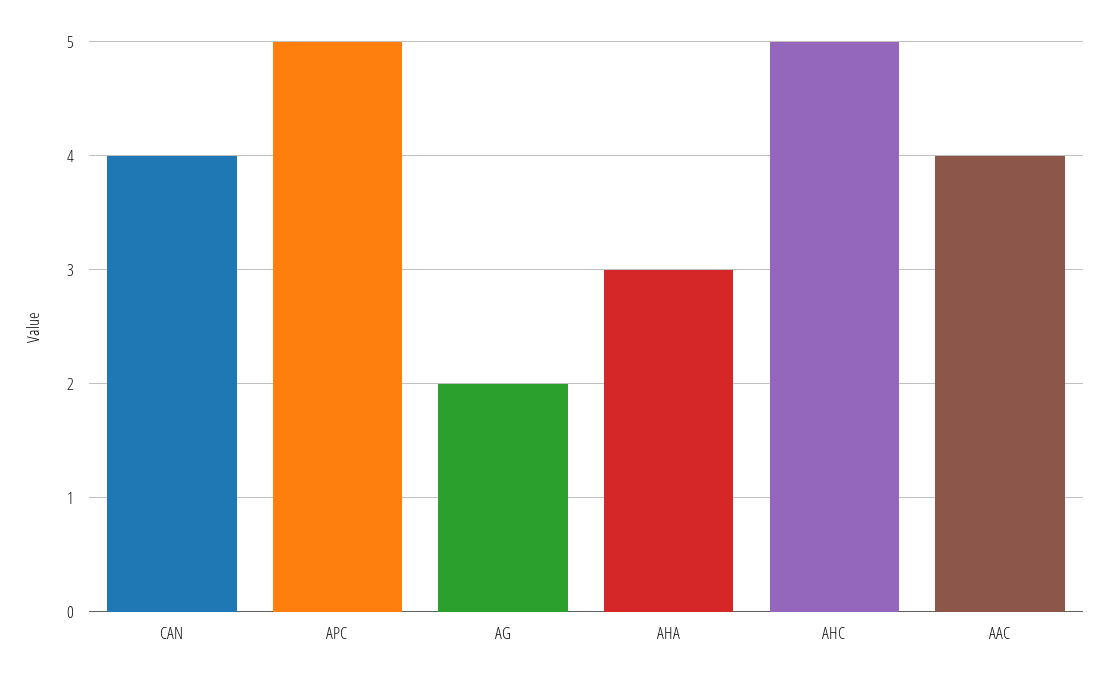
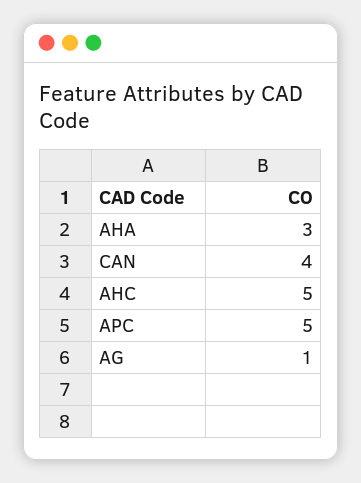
AG: 2 -> 1
AAC: 4 -> none

